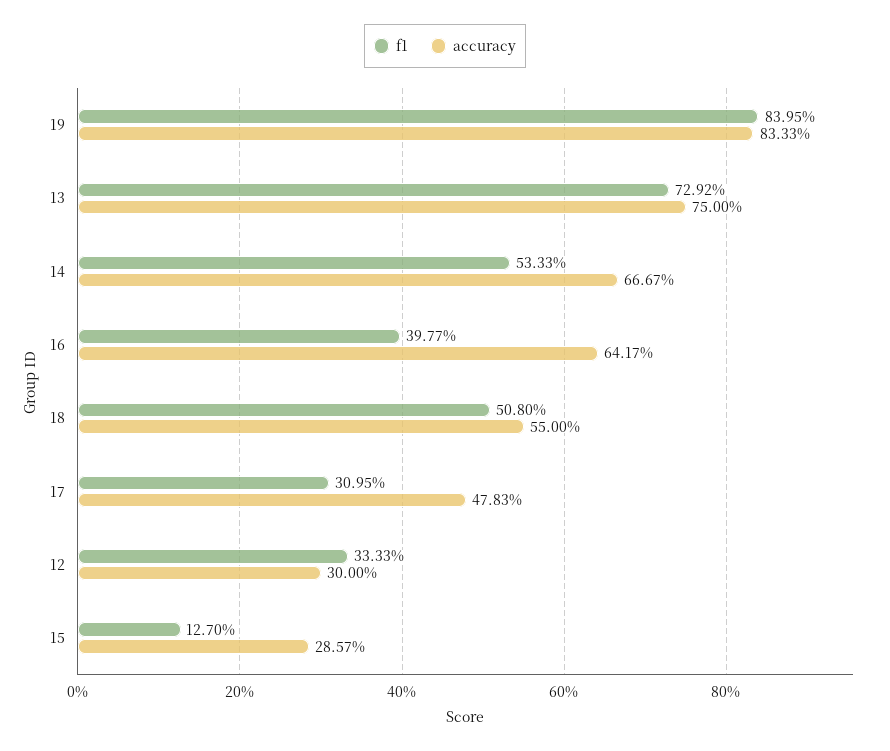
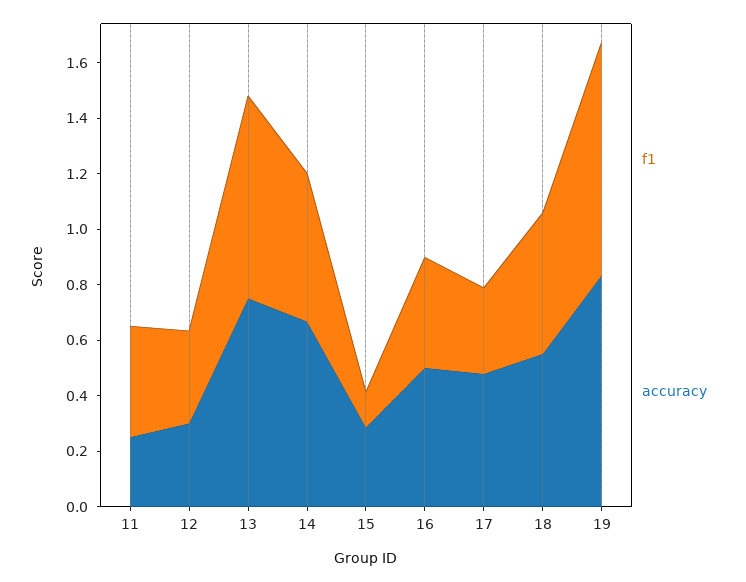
accuracy, 16: 0.6417 -> 0.5
f1, 11: none -> 0.4
accuracy, 11: none -> 0.25

